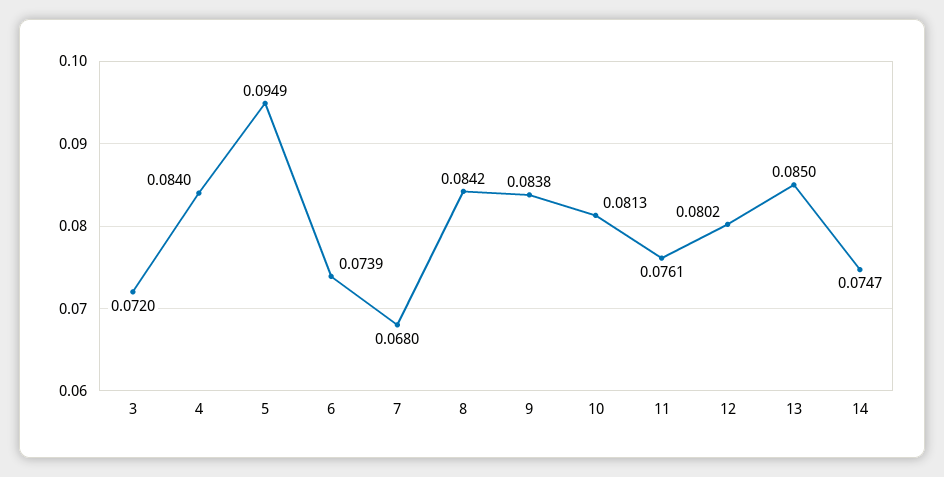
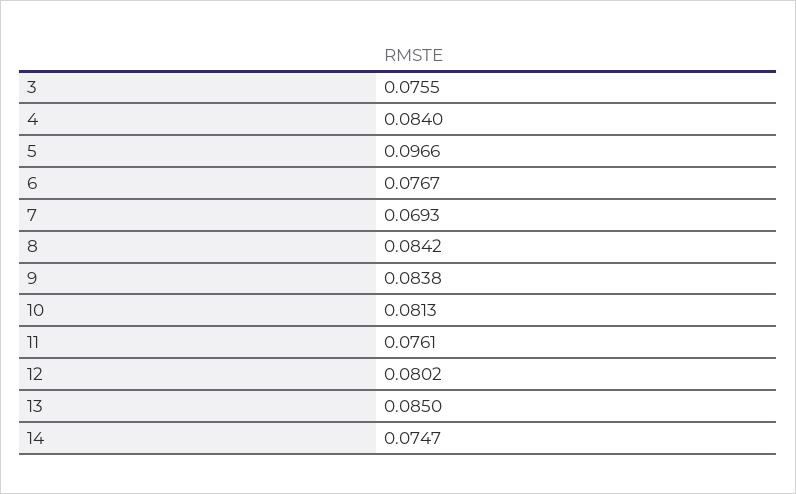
3: 0.072 -> 0.0755
5: 0.0949 -> 0.0966
6: 0.0739 -> 0.0767
7: 0.068 -> 0.0693

